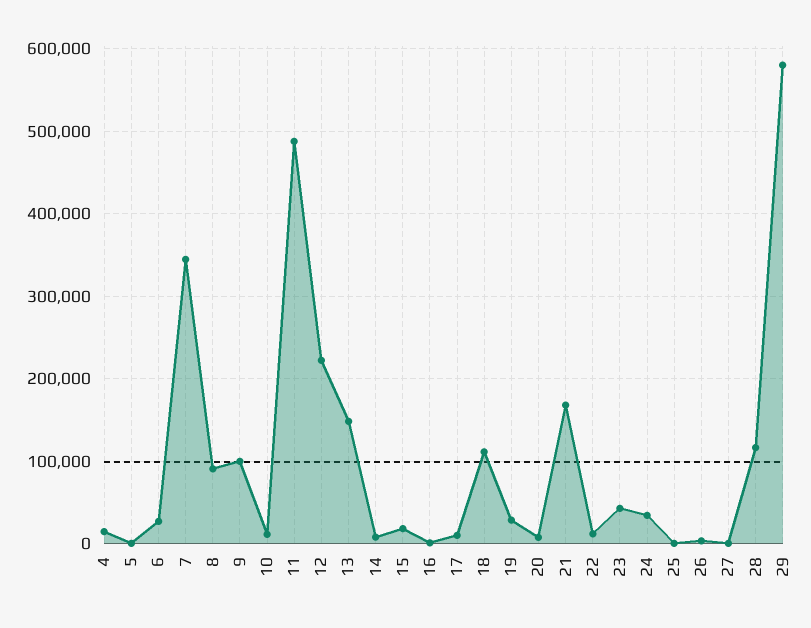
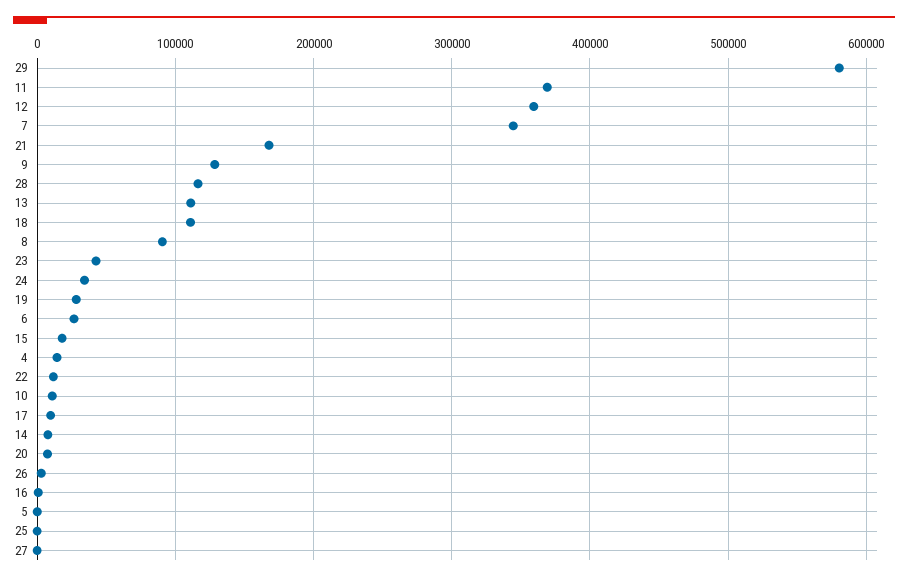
9: 100000 -> 130000
11: 490000 -> 370000
12: 220000 -> 360000
13: 150000 -> 110000

